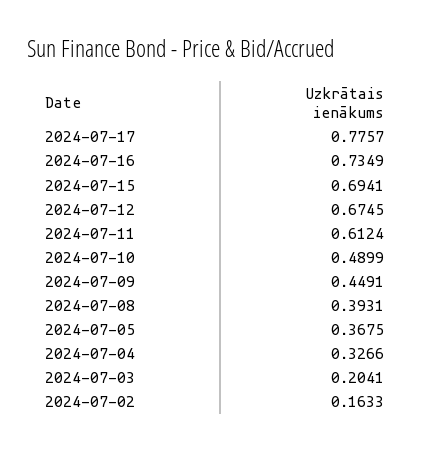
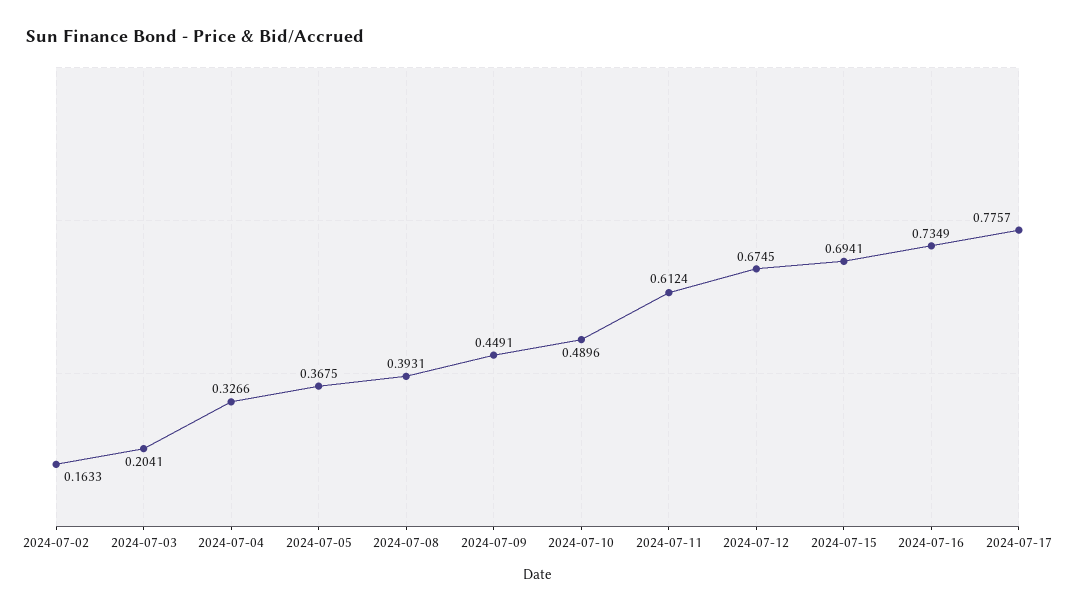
2024-07-10: 0.4899 -> 0.4896

